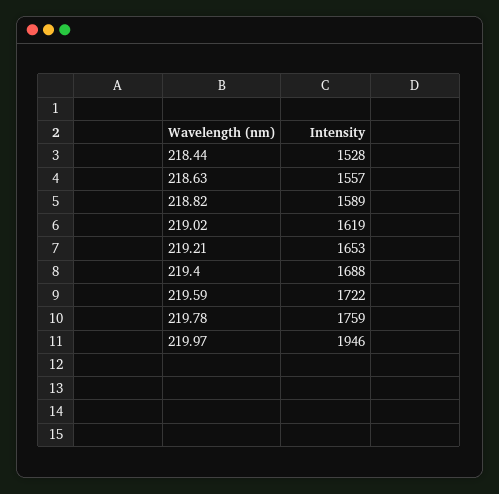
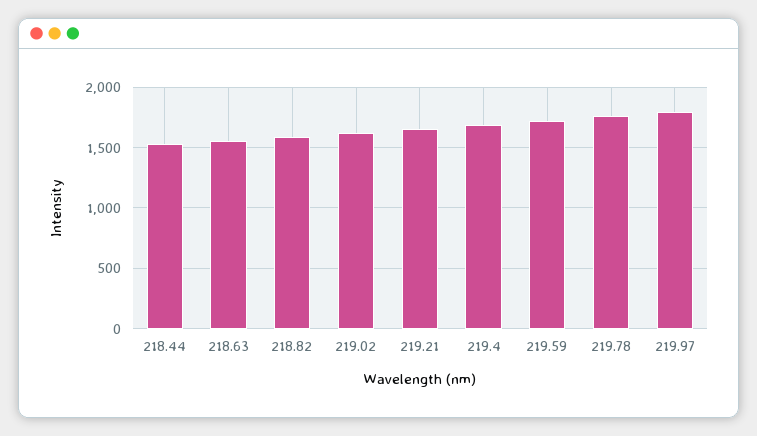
219.97: 1946 -> 1800

